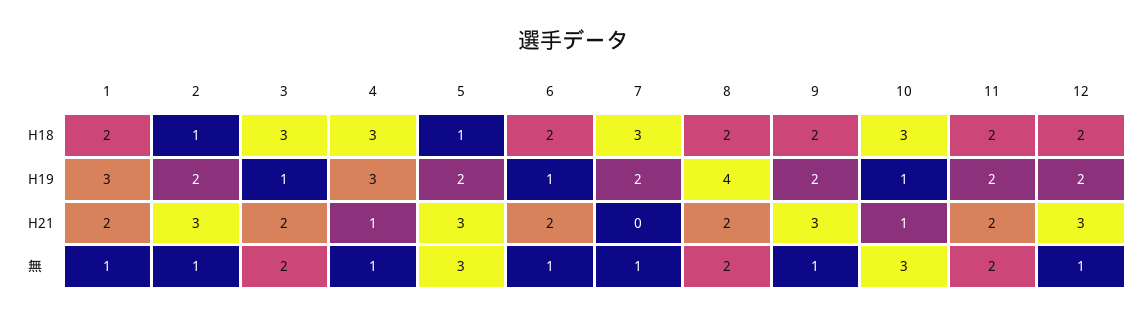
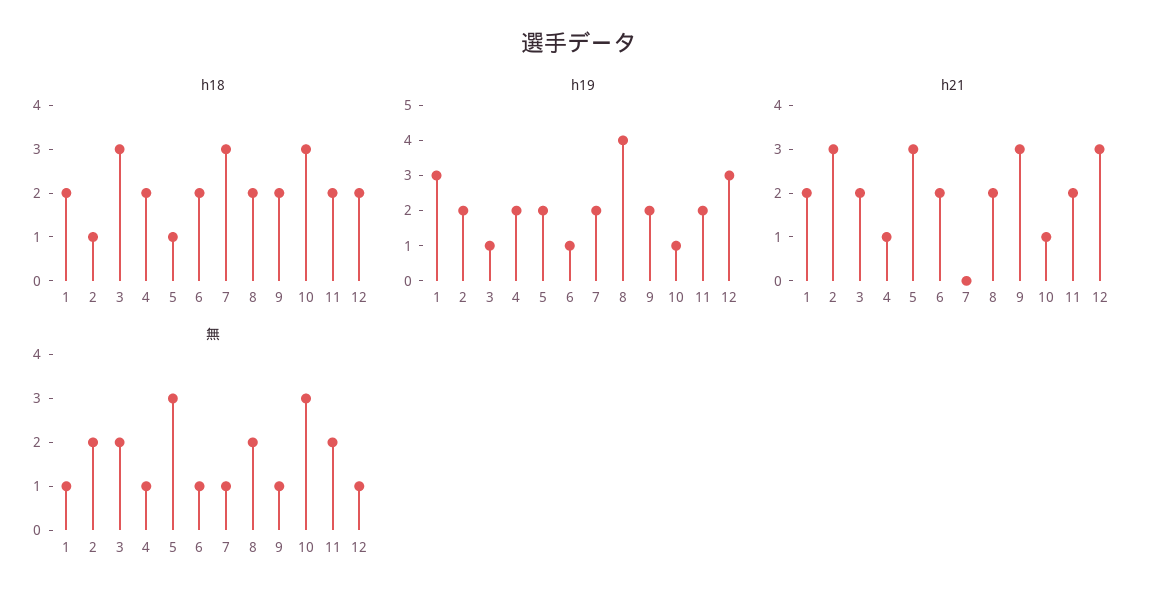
H18, 4: 3 -> 2
H19, 4: 3 -> 2
H19, 12: 2 -> 3
無, 2: 1 -> 2

